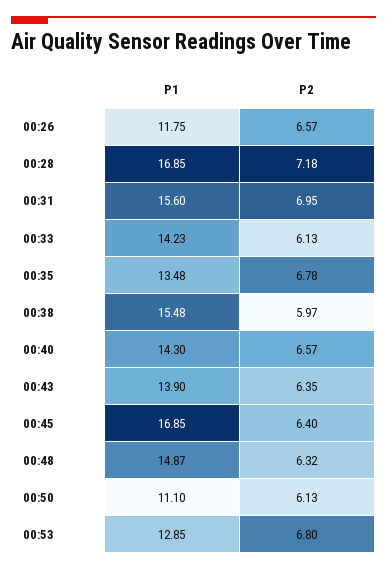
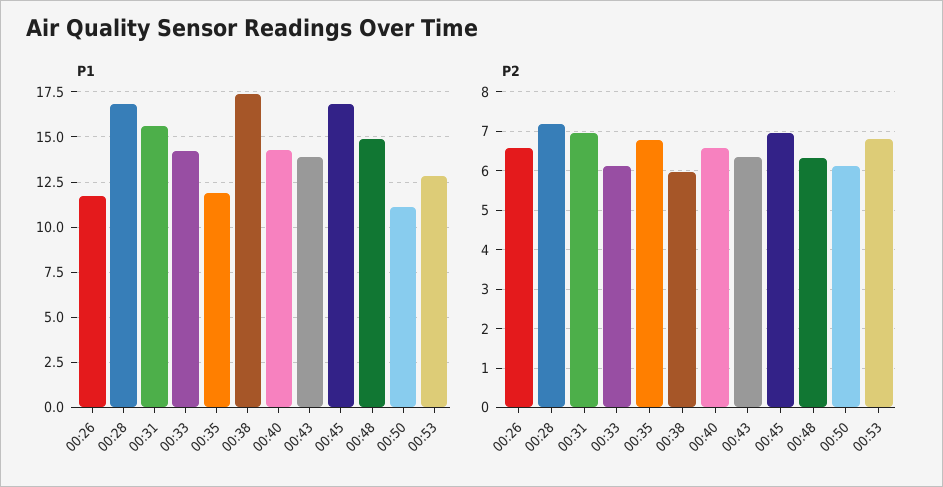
P1, 00:35: 13.48 -> 12
P1, 00:38: 15.48 -> 17.5
P2, 00:45: 6.4 -> 7

